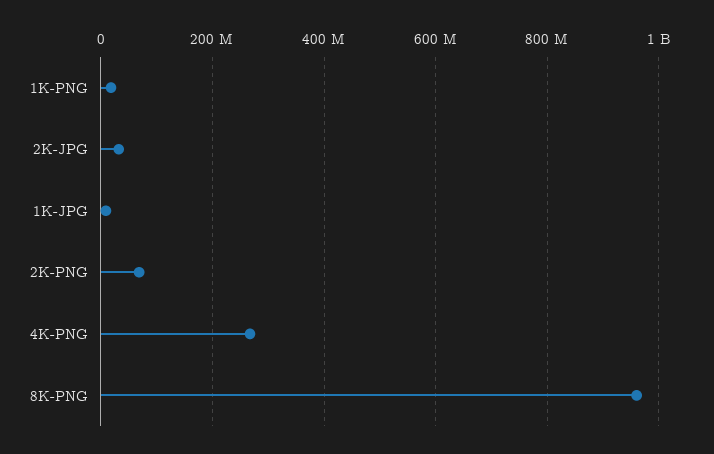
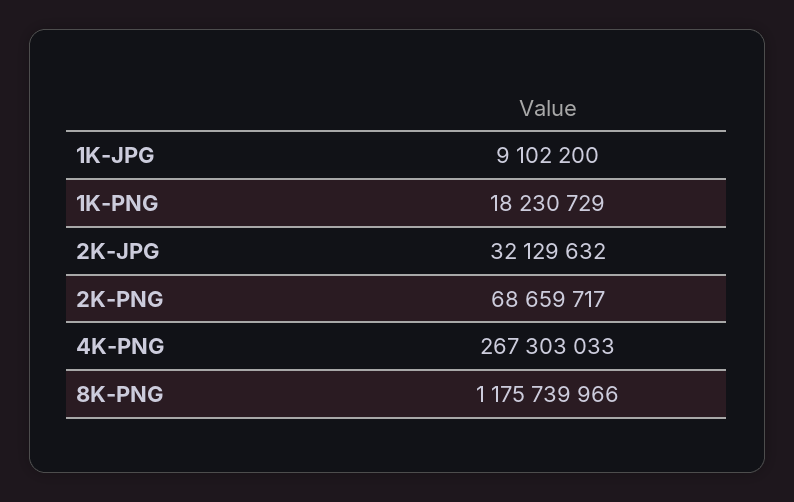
8K-PNG: 960000000 -> 1175739966

